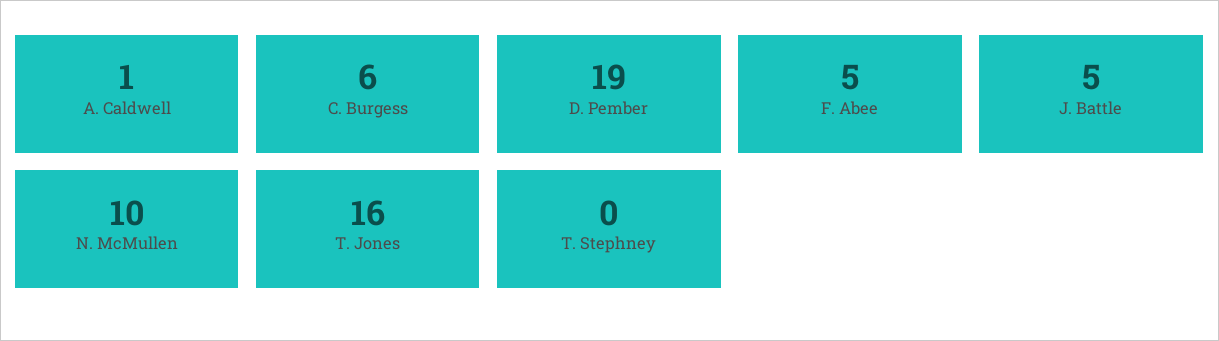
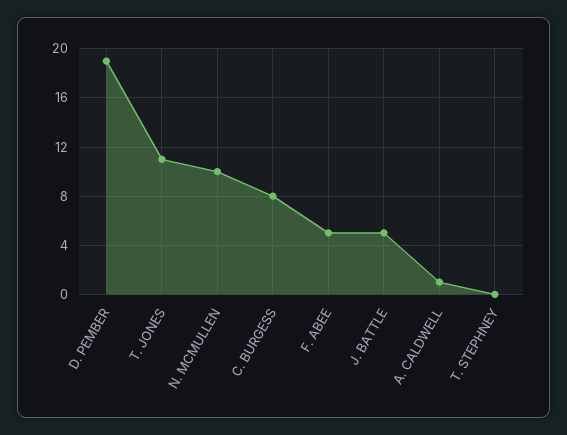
C. Burgess: 6 -> 8
T. Jones: 16 -> 11

